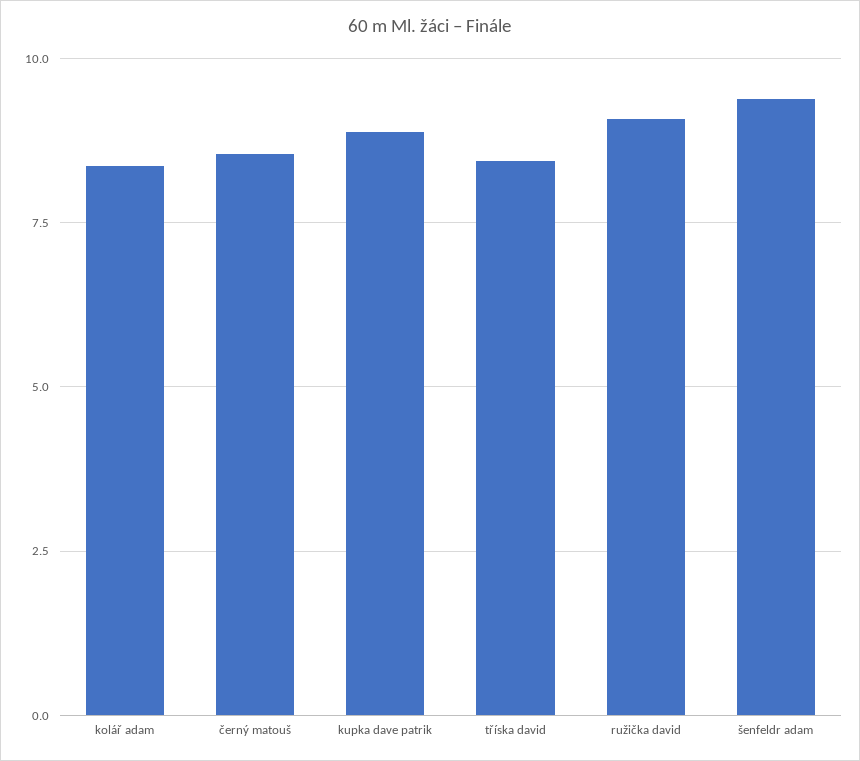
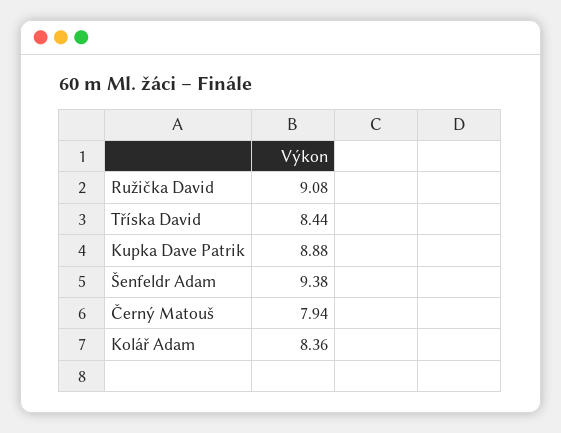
černý matouš: 8.5 -> 7.94

